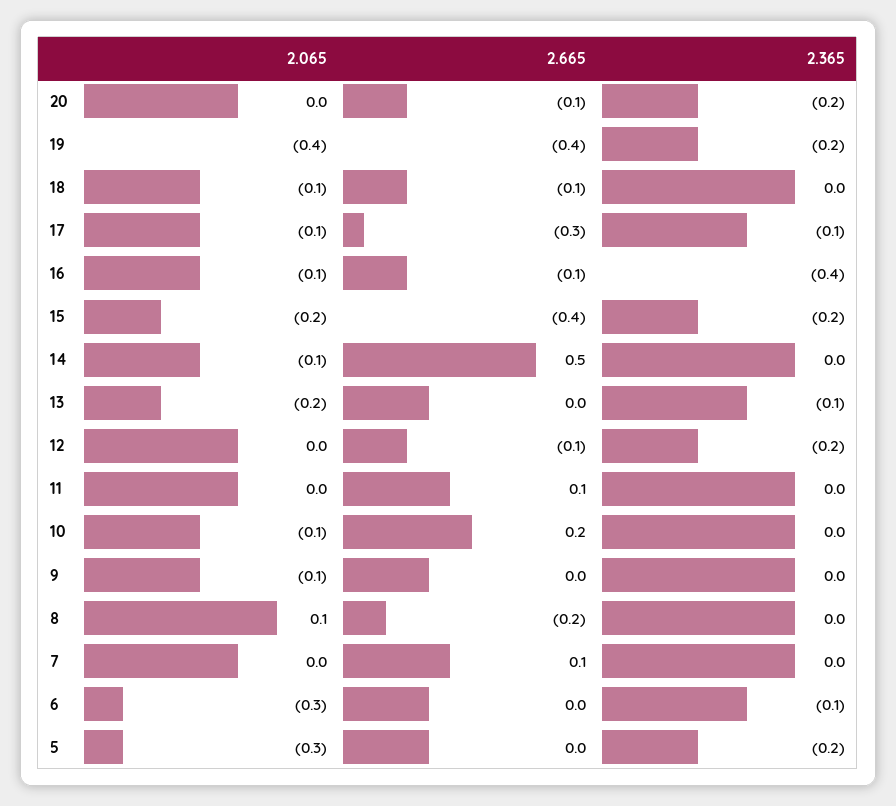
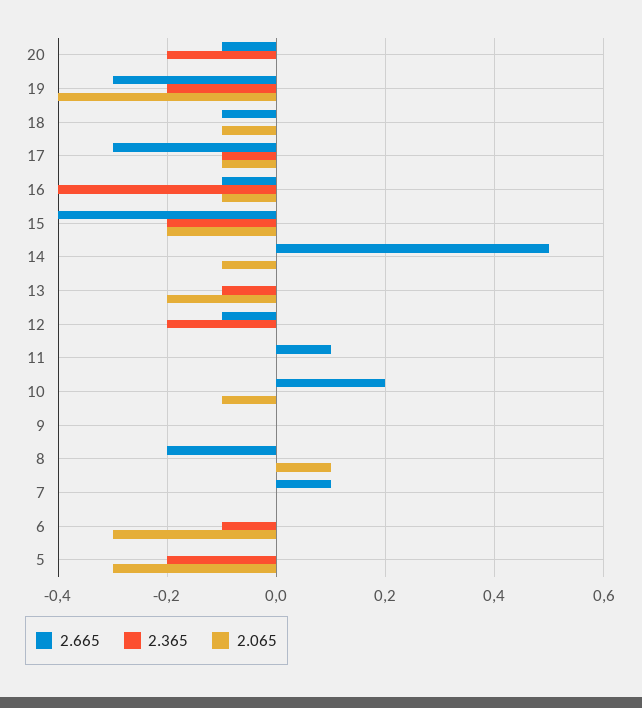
2.665, 19: -0.4 -> -0.3
2.065, 9: -0.1 -> 0

